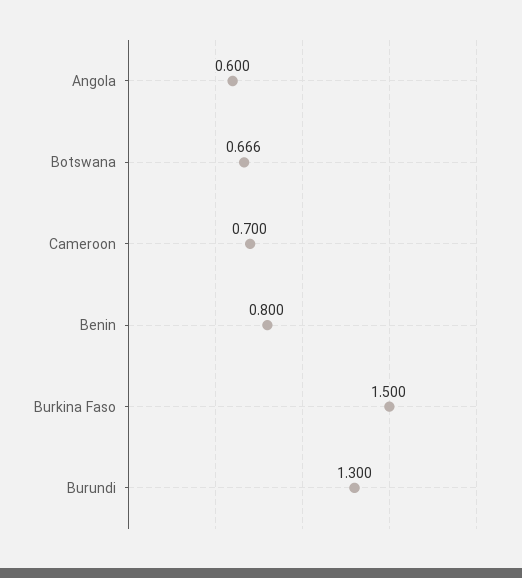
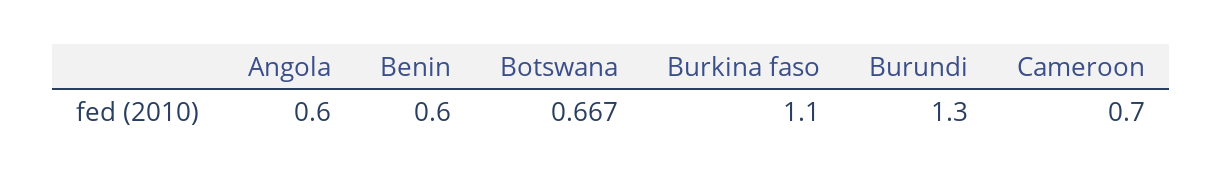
Botswana: 0.666 -> 0.667
Benin: 0.8 -> 0.6
Burkina Faso: 1.5 -> 1.1

